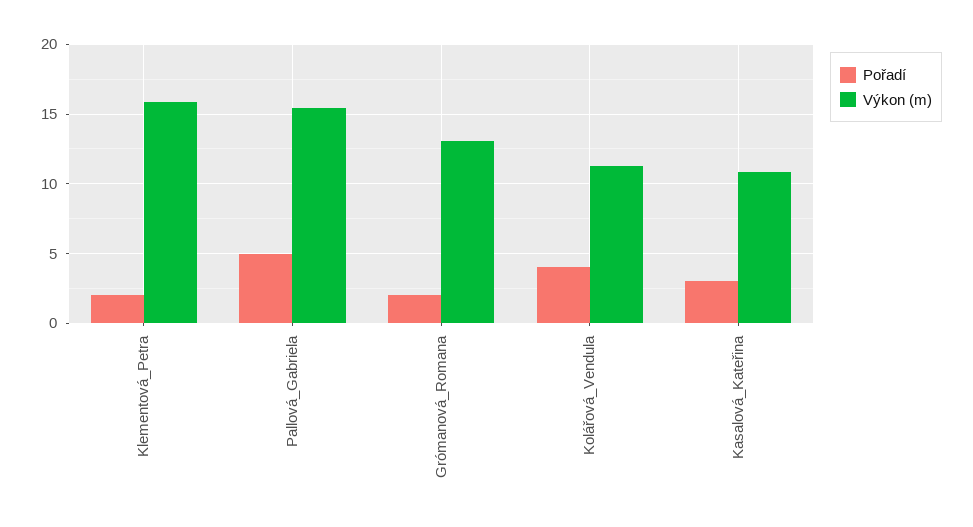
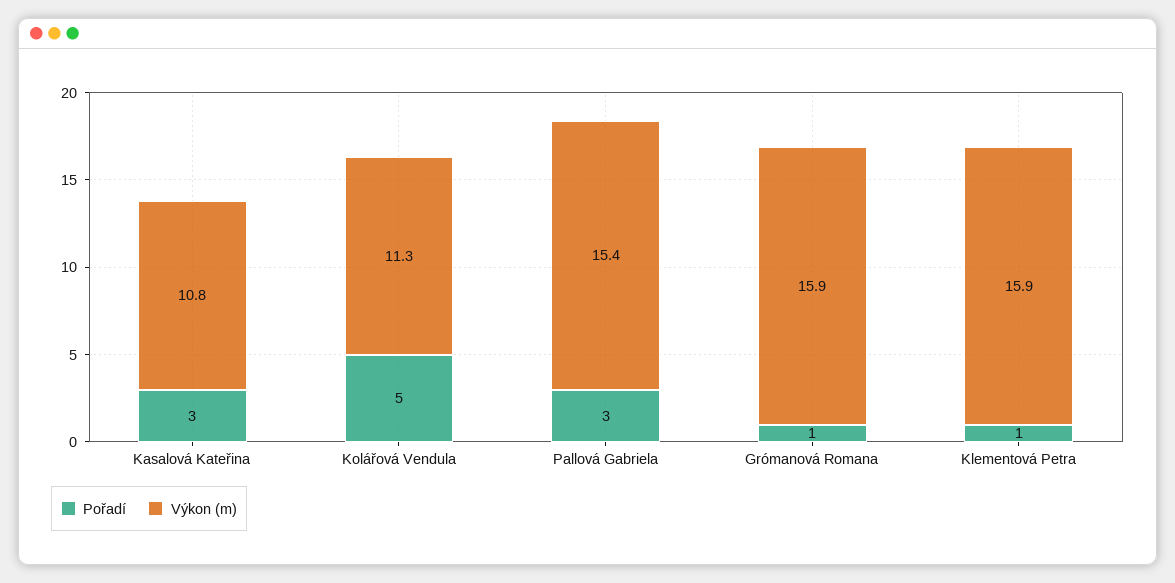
Pořadí, Klementová_Petra: 2 -> 1
Pořadí, Pallová_Gabriela: 5 -> 3
Pořadí, Grómanová_Romana: 2 -> 1
Výkon (m), Grómanová_Romana: 13 -> 15.9
Pořadí, Kolářová_Vendula: 4 -> 5

